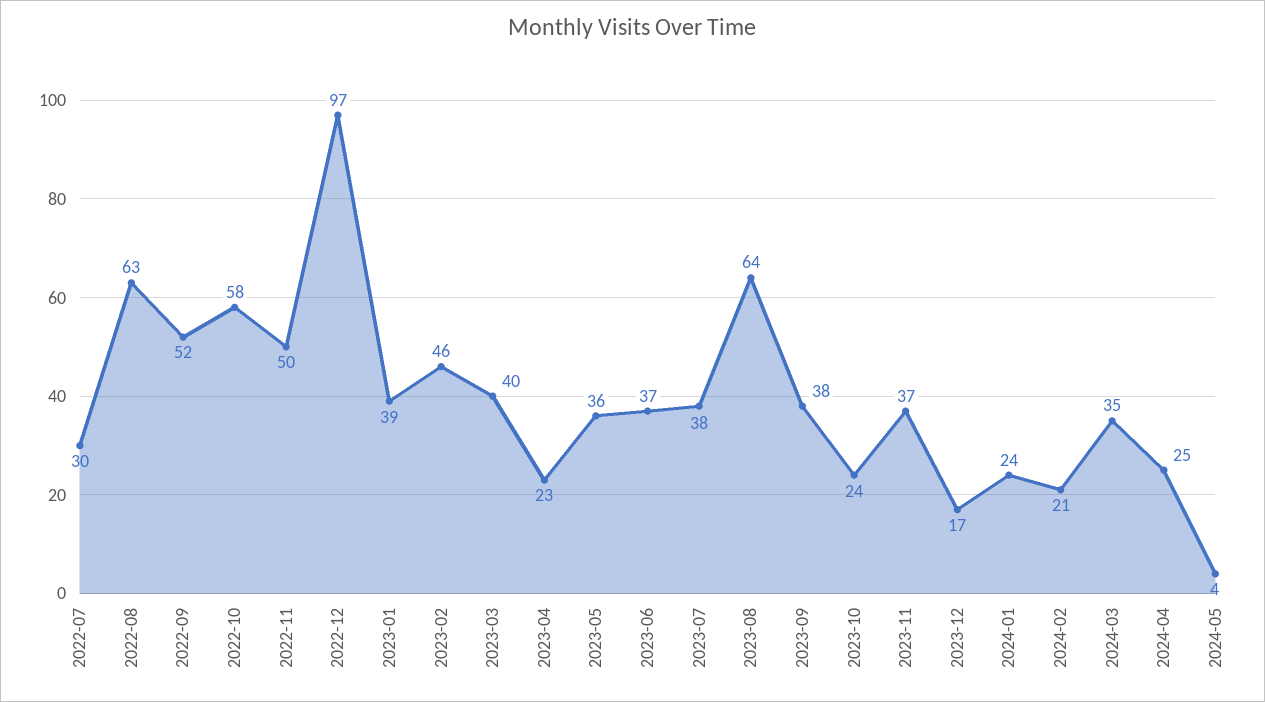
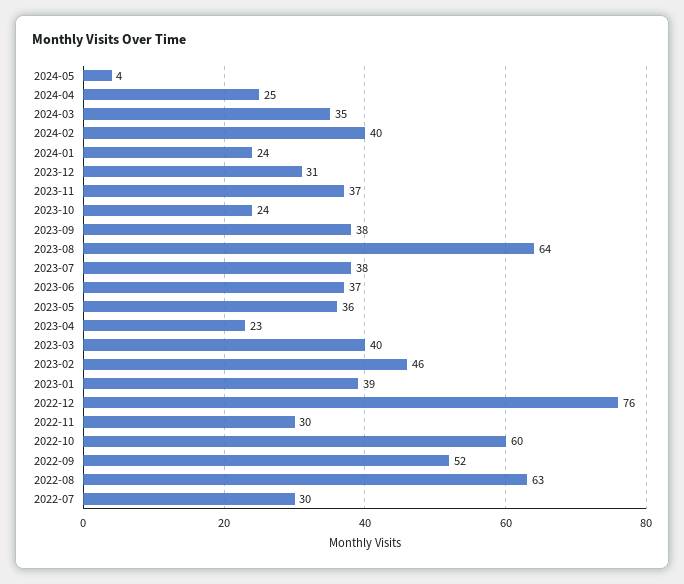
2022-10: 58 -> 60
2022-11: 50 -> 30
2022-12: 97 -> 76
2023-12: 17 -> 31
2024-02: 21 -> 40

